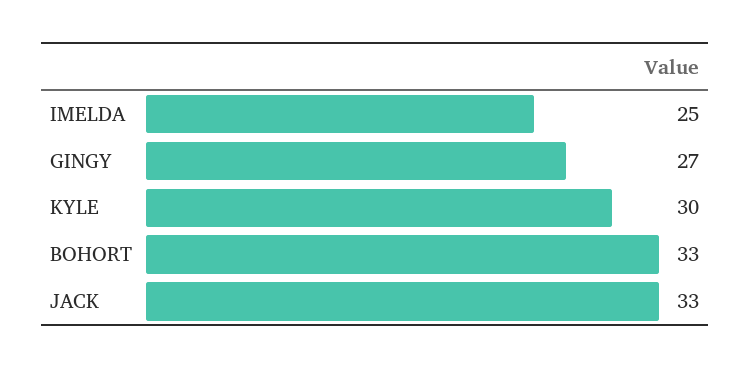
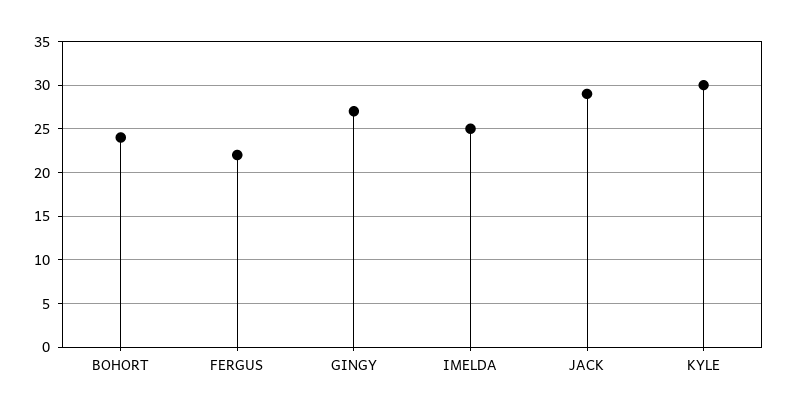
BOHORT: 33 -> 24
JACK: 33 -> 29
FERGUS: none -> 22

